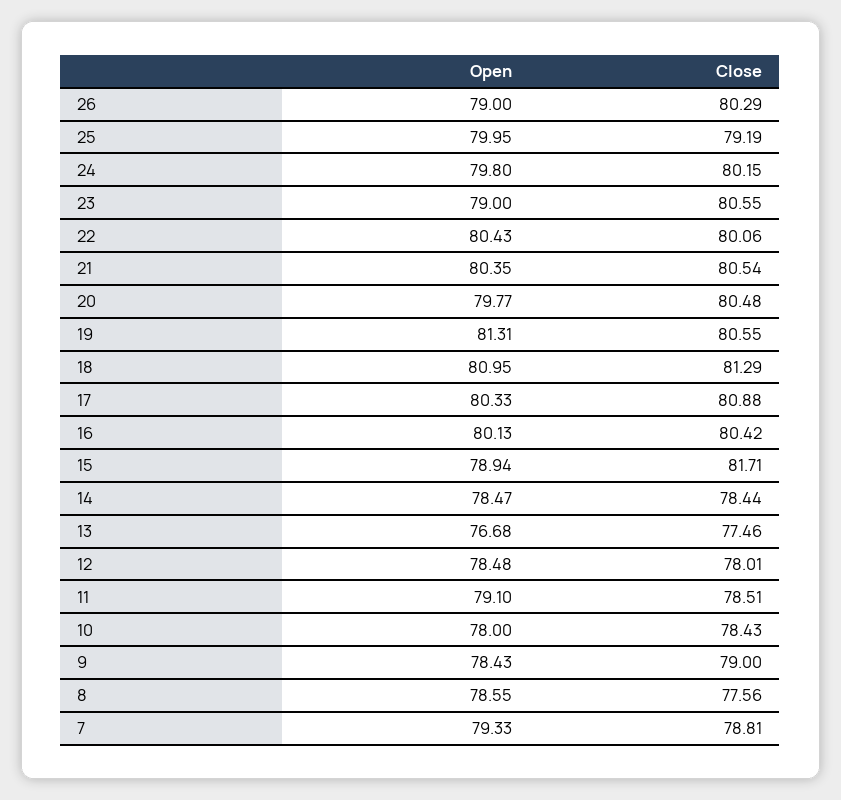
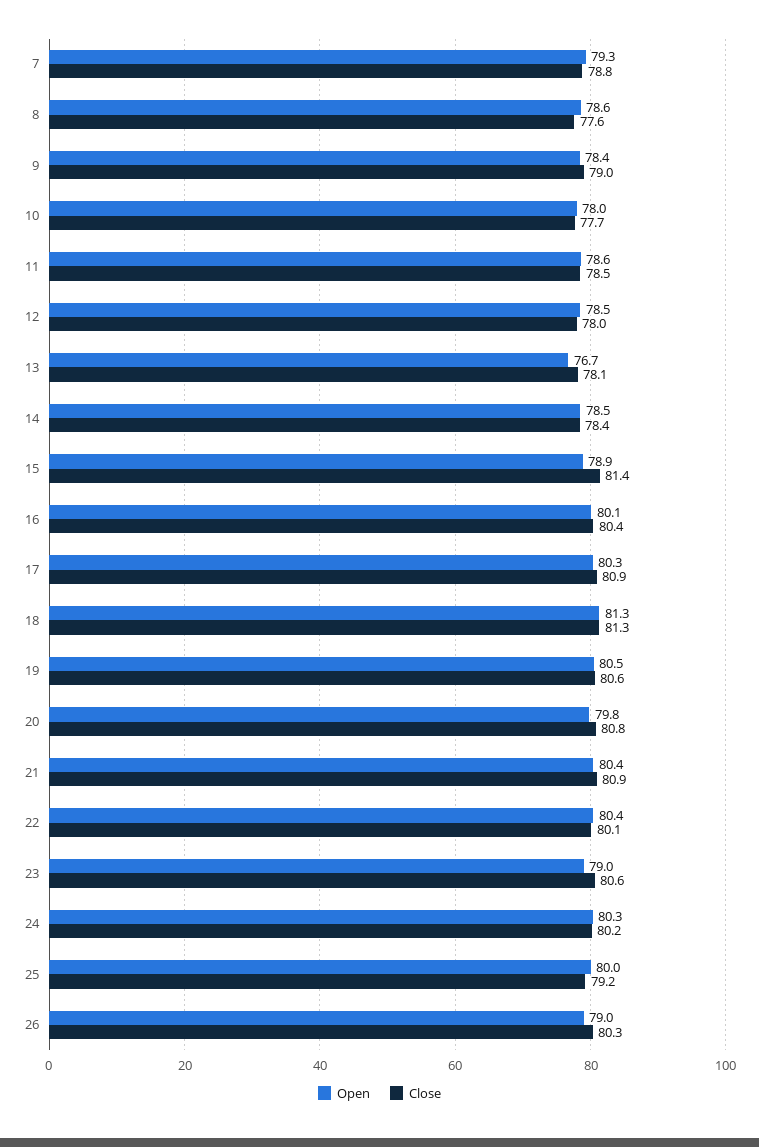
Open, 24: 79.8 -> 80.3
Close, 21: 80.54 -> 80.9
Close, 20: 80.48 -> 80.8
Open, 19: 81.31 -> 80.5
Open, 18: 80.95 -> 81.3
Close, 15: 81.71 -> 81.4
Close, 13: 77.46 -> 78.1
Open, 11: 79.1 -> 78.6
Close, 10: 78.43 -> 77.7

